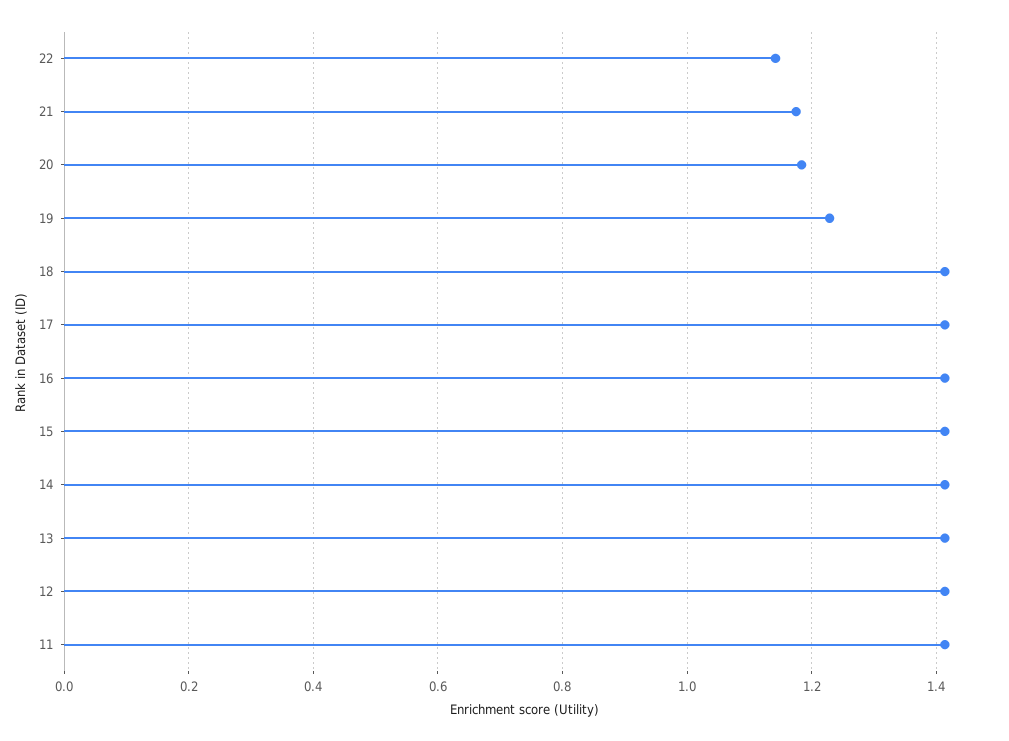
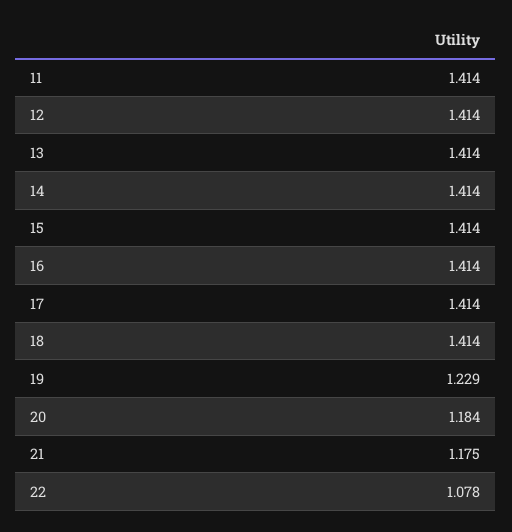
22: 1.14 -> 1.078

